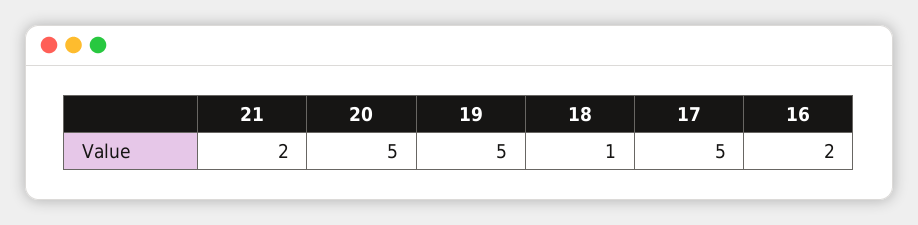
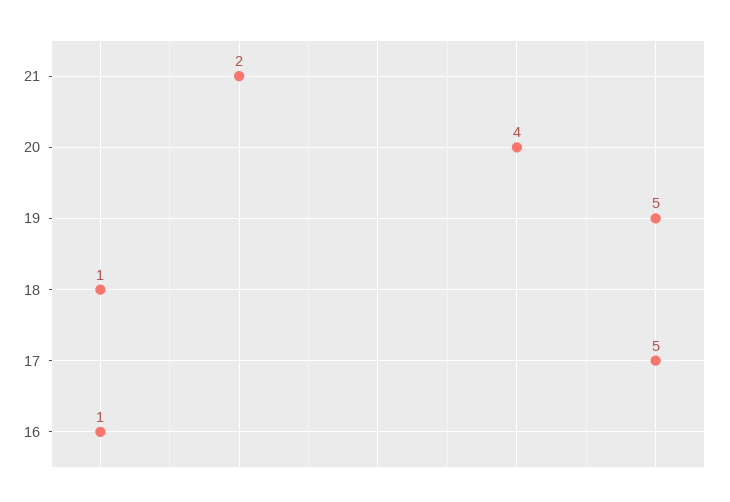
20: 5 -> 4
16: 2 -> 1

